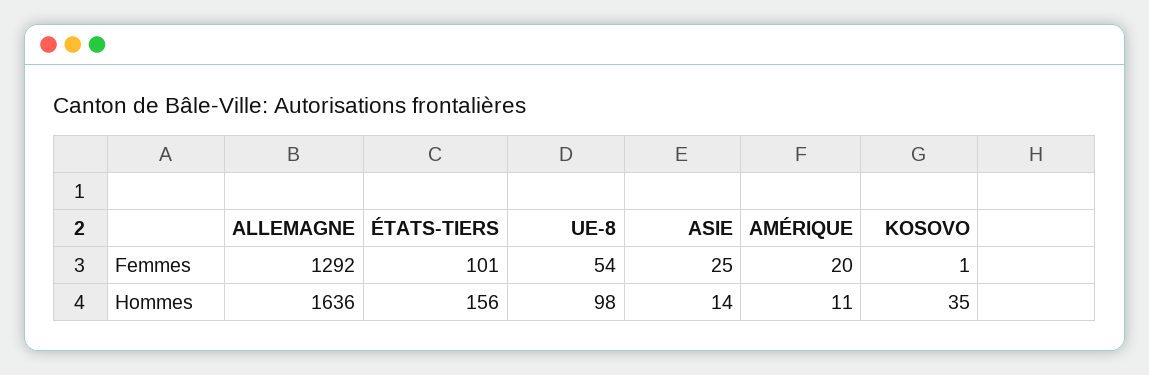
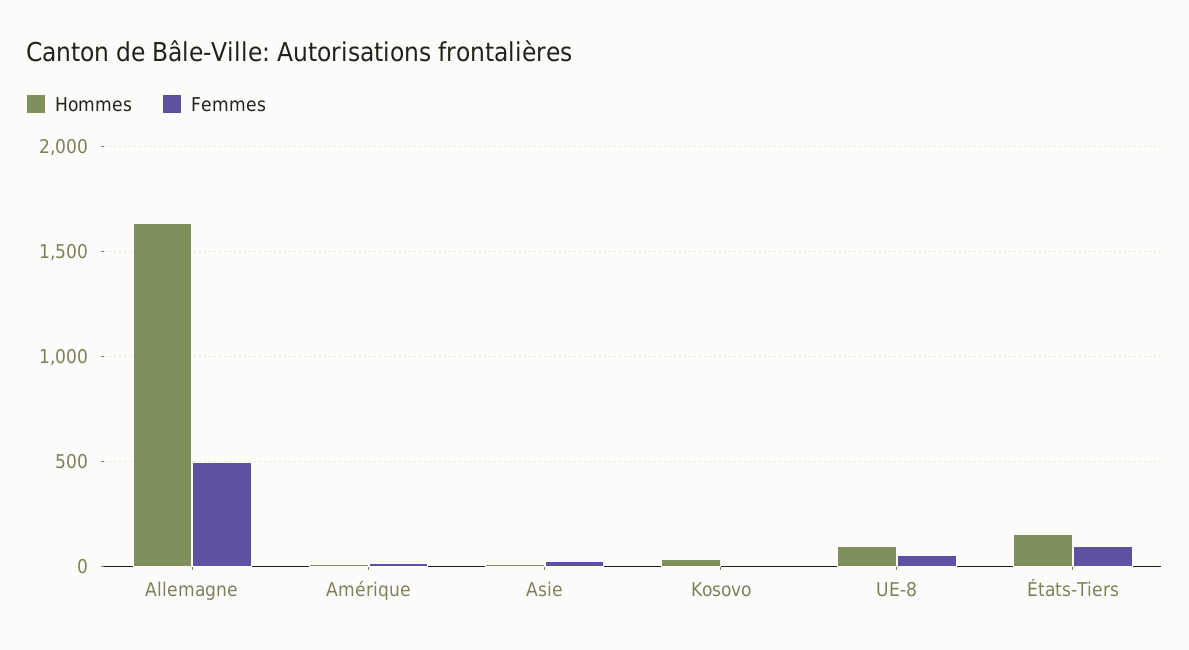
Femmes, ALLEMAGNE: 1292 -> 500

